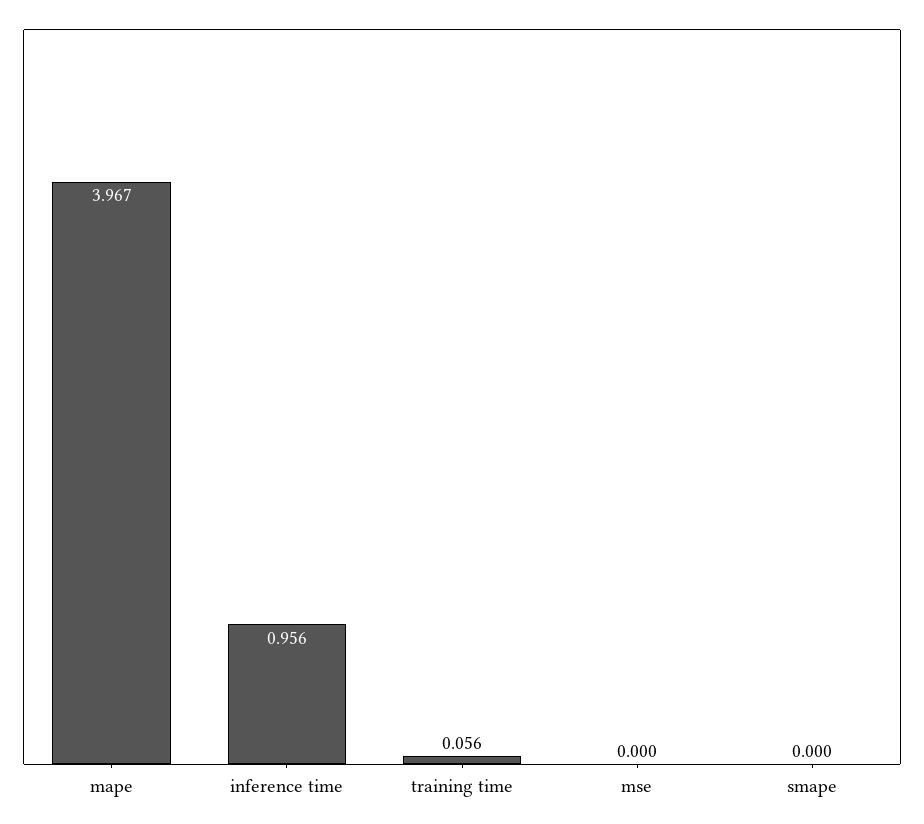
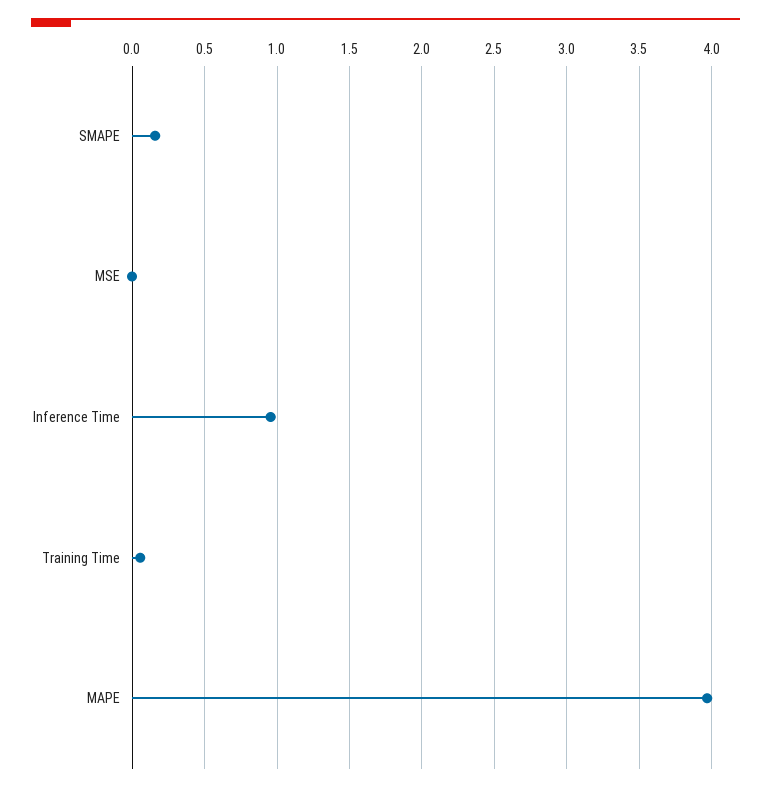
smape: 0 -> 0.15

